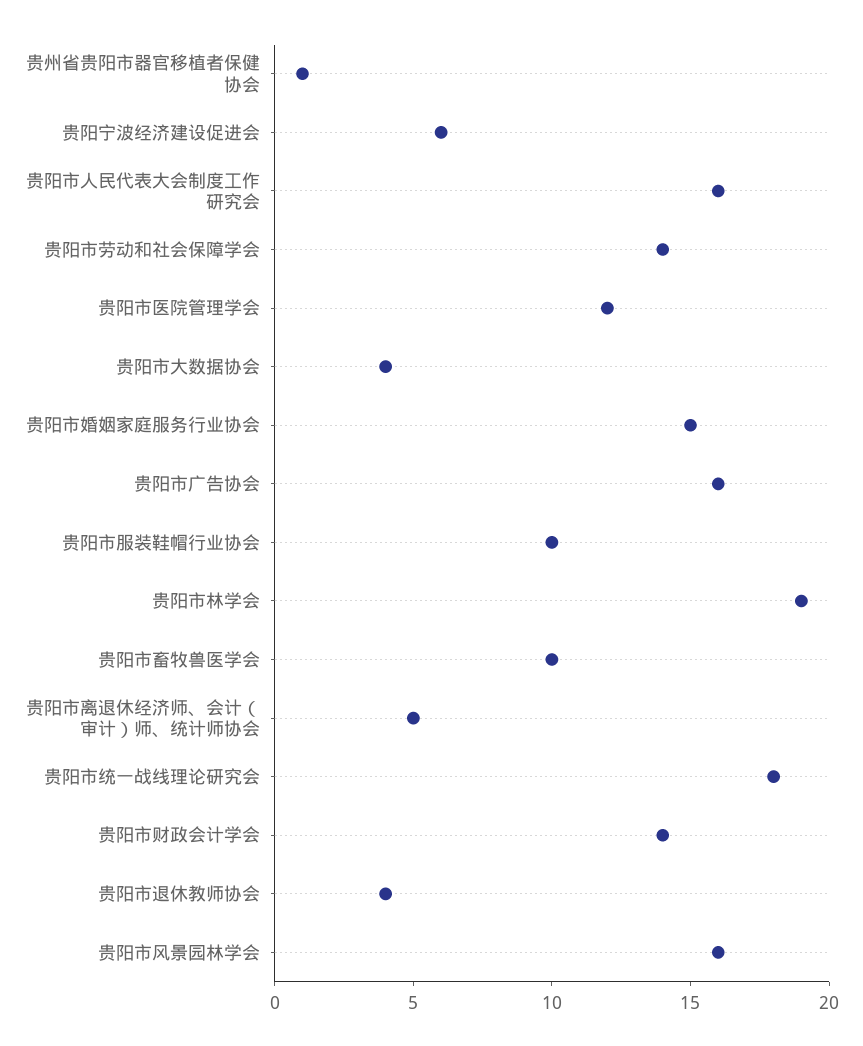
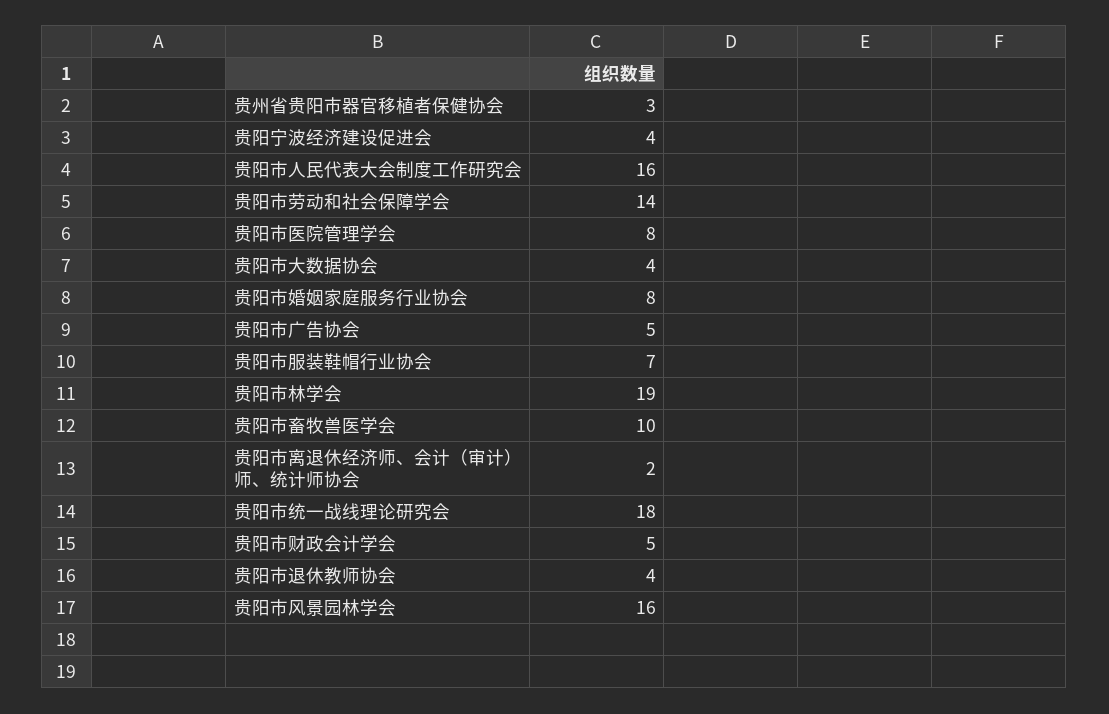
贵州省贵阳市器官移植者保健协会: 1 -> 3
贵阳宁波经济建设促进会: 6 -> 4
贵阳市医院管理学会: 12 -> 8
贵阳市婚姻家庭服务行业协会: 15 -> 8
贵阳市广告协会: 16 -> 5
贵阳市服装鞋帽行业协会: 10 -> 7
贵阳市离退休经济师、会计（审计）师、统计师协会: 5 -> 2
贵阳市财政会计学会: 14 -> 5

